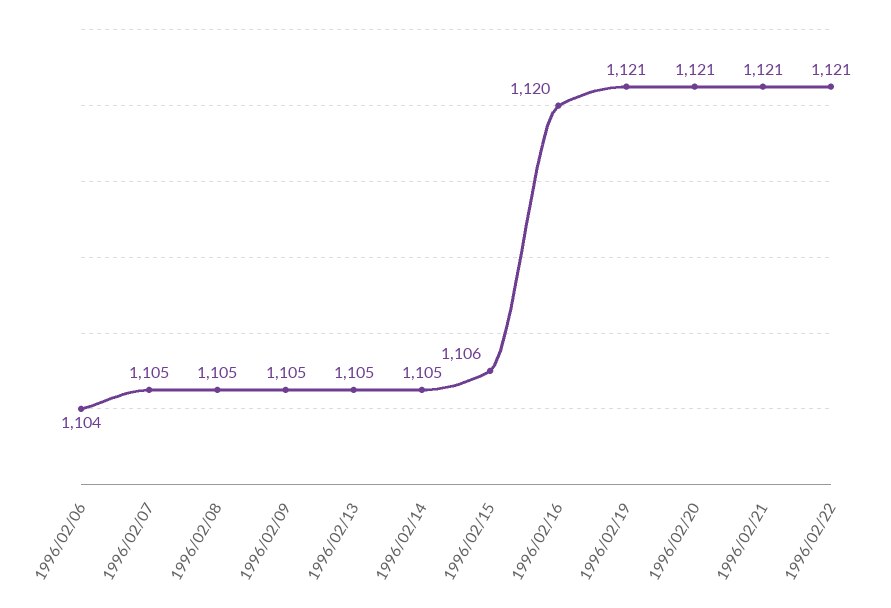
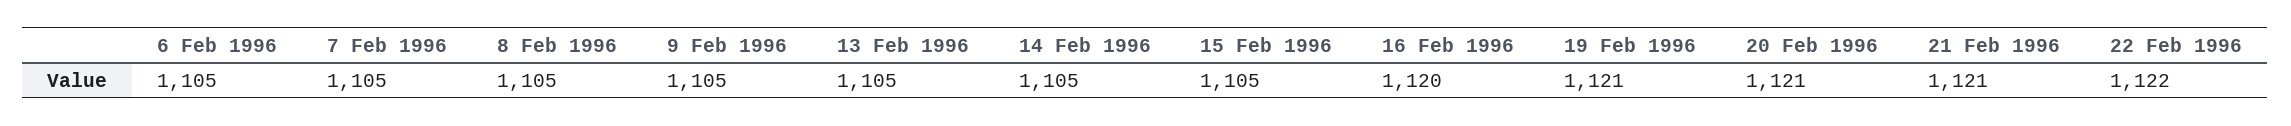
1996/02/06: 1104 -> 1105
1996/02/15: 1106 -> 1105
1996/02/22: 1121 -> 1122

